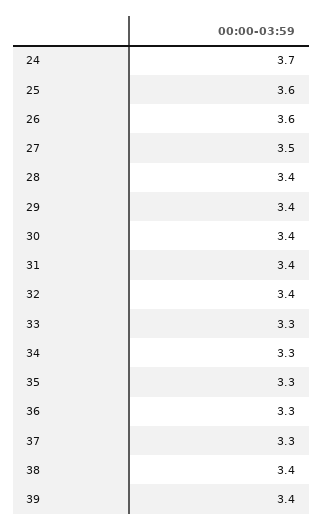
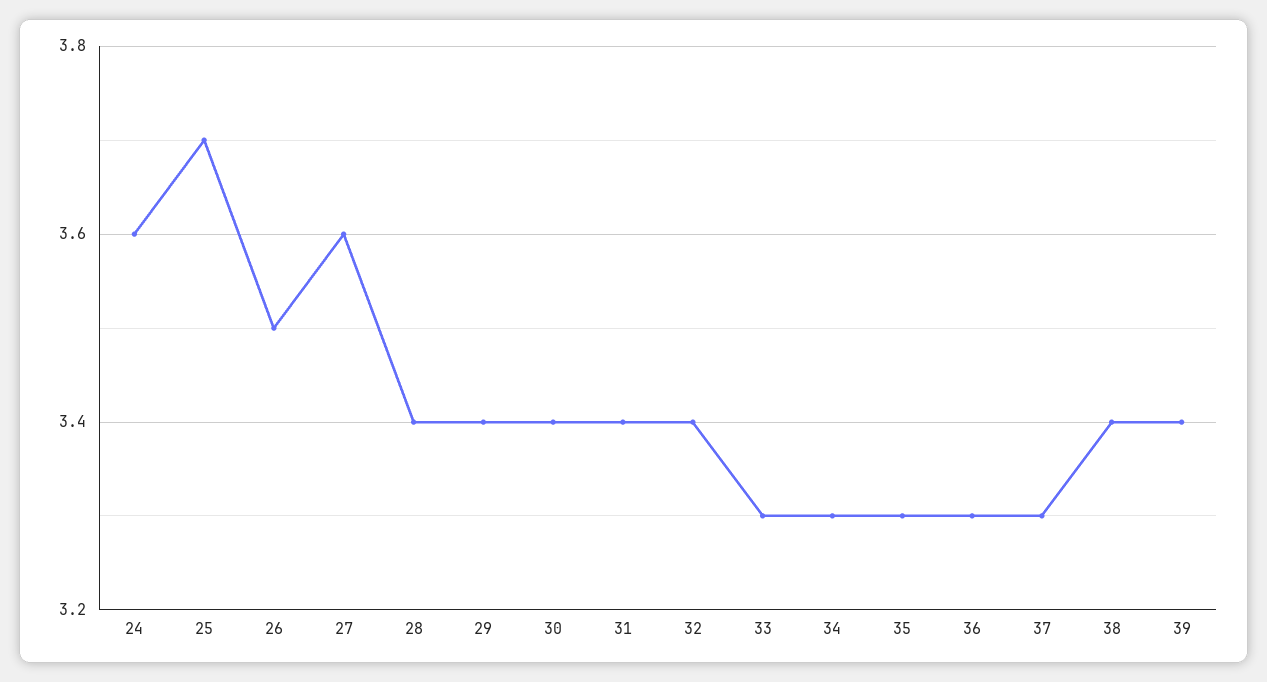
24: 3.7 -> 3.6
25: 3.6 -> 3.7
26: 3.6 -> 3.5
27: 3.5 -> 3.6

